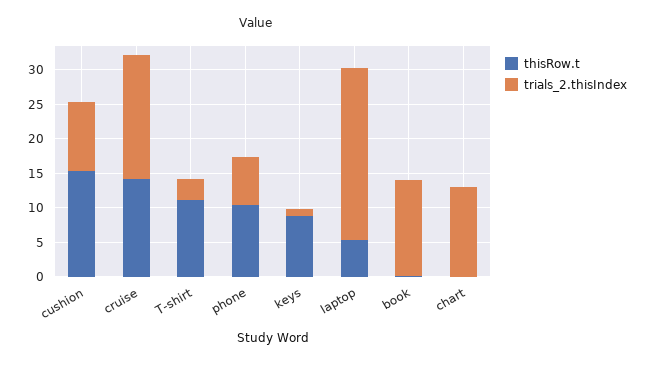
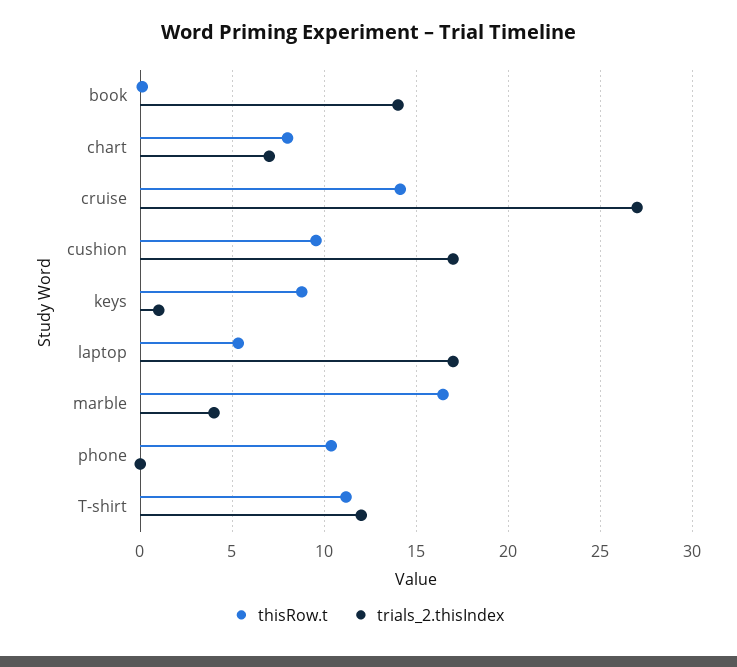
thisRow.t, cushion: 15 -> 9.5
trials_2.thisIndex, cushion: 10 -> 17
trials_2.thisIndex, cruise: 17.5 -> 27
trials_2.thisIndex, T-shirt: 2.5 -> 12
trials_2.thisIndex, phone: 7.5 -> 0
trials_2.thisIndex, laptop: 25 -> 17
thisRow.t, chart: 0 -> 8
trials_2.thisIndex, chart: 12.5 -> 7
thisRow.t, marble: none -> 16.5
trials_2.thisIndex, marble: none -> 4

